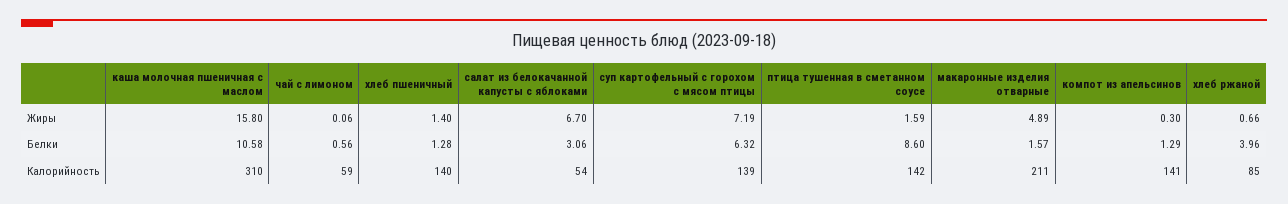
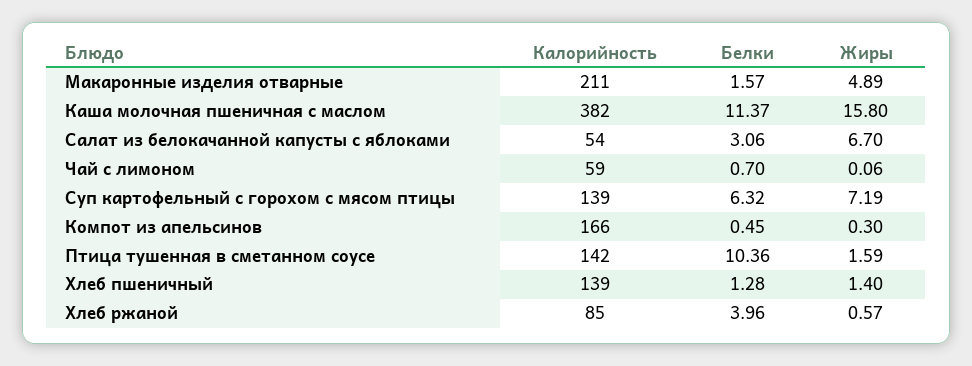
хлеб ржаной, Жиры: 0.66 -> 0.57
каша молочная пшеничная с маслом, Белки: 10.58 -> 11.37
чай с лимоном, Белки: 0.56 -> 0.7
птица тушенная в сметанном соусе, Белки: 8.6 -> 10.36
компот из апельсинов, Белки: 1.29 -> 0.45
каша молочная пшеничная с маслом, Калорийность: 310 -> 382
хлеб пшеничный, Калорийность: 140 -> 139
компот из апельсинов, Калорийность: 141 -> 166

